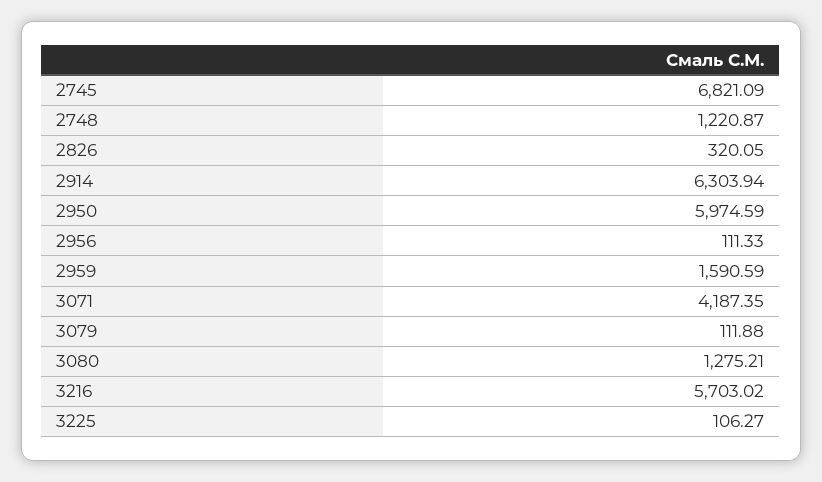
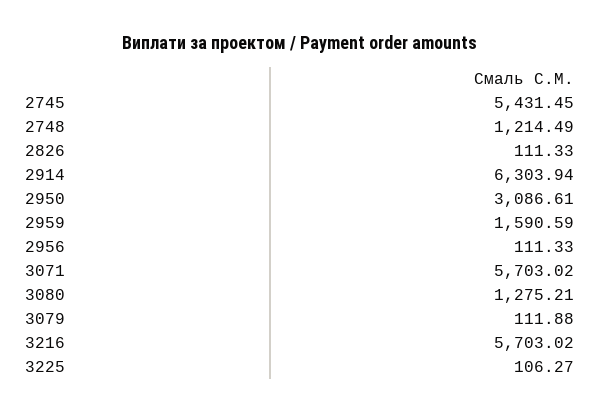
2745: 6821.09 -> 5431.45
2748: 1220.87 -> 1214.49
2826: 320.05 -> 111.33
2950: 5974.59 -> 3086.61
3071: 4187.35 -> 5703.02

